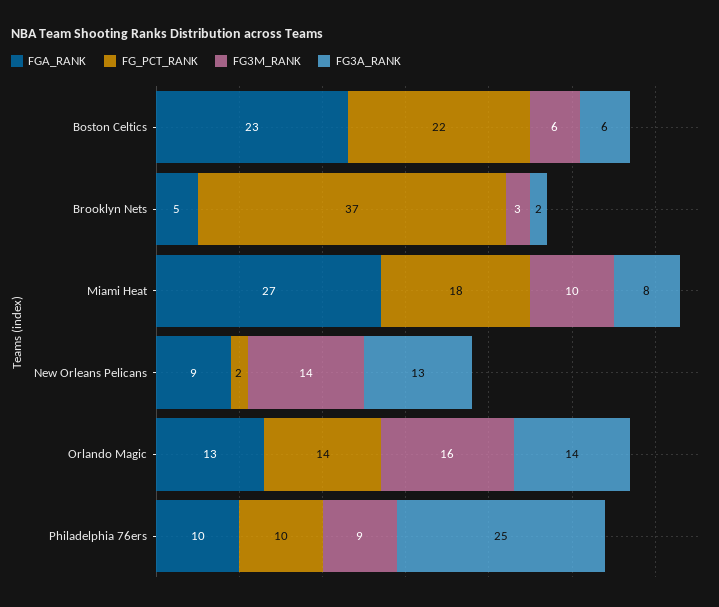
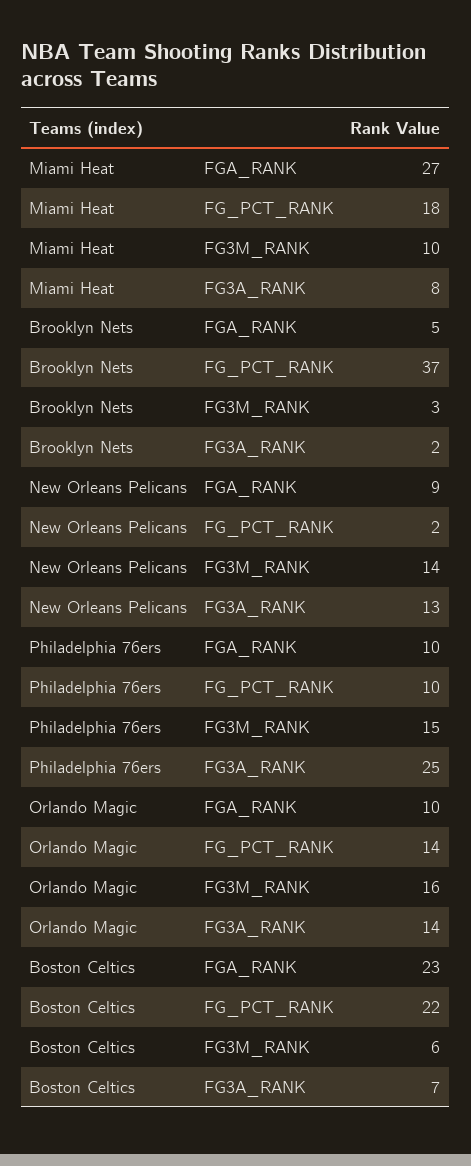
FG3A_RANK, Boston Celtics: 6 -> 7
FGA_RANK, Orlando Magic: 13 -> 10
FG3M_RANK, Philadelphia 76ers: 9 -> 15

